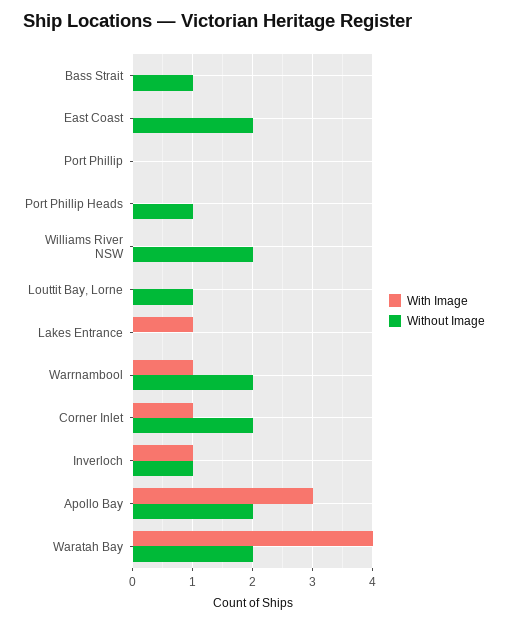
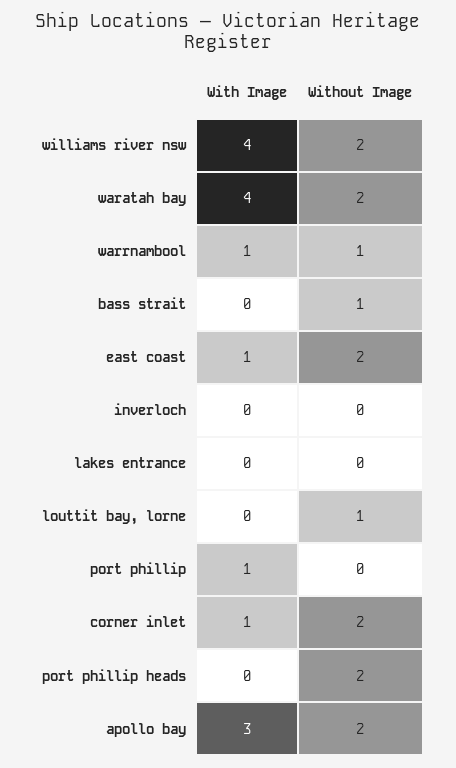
With Image, East Coast: 0 -> 1
With Image, Port Phillip: 0 -> 1
Without Image, Port Phillip Heads: 1 -> 2
With Image, Williams River NSW: 0 -> 4
With Image, Lakes Entrance: 1 -> 0
Without Image, Warrnambool: 2 -> 1
With Image, Inverloch: 1 -> 0
Without Image, Inverloch: 1 -> 0

